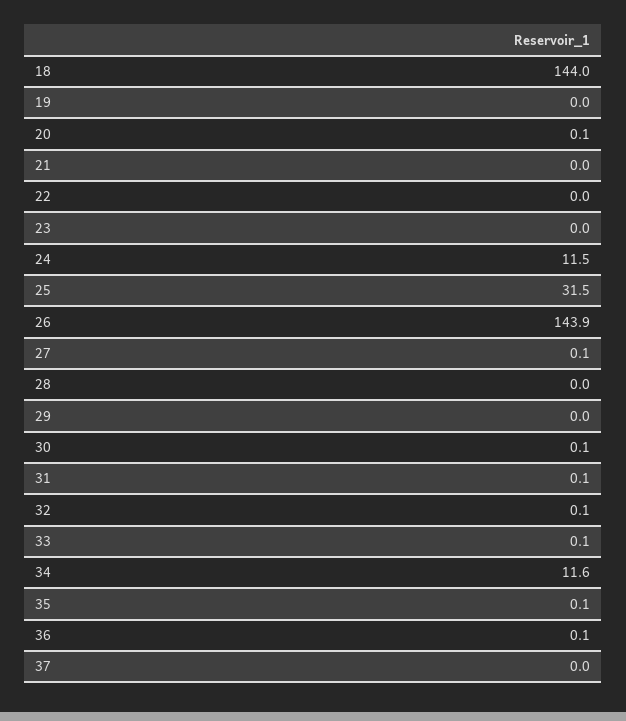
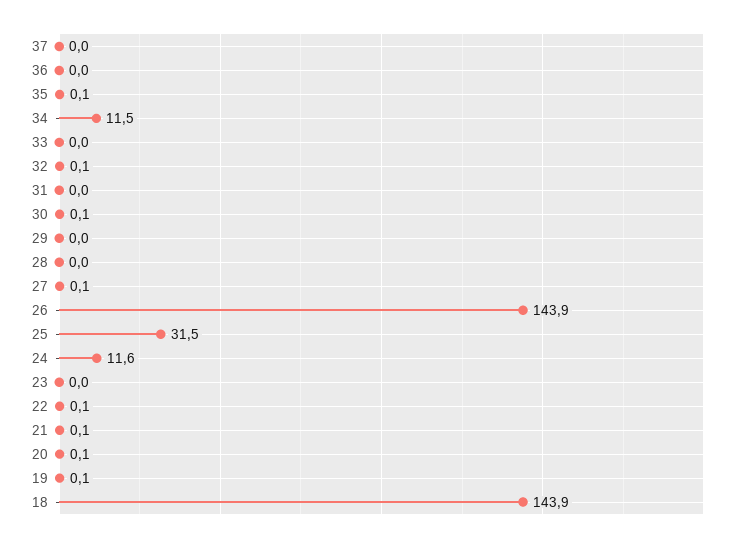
18: 144 -> 143.9
19: 0 -> 0.1
21: 0 -> 0.1
22: 0 -> 0.1
24: 11.5 -> 11.6
31: 0.1 -> 0
33: 0.1 -> 0
34: 11.6 -> 11.5
36: 0.1 -> 0

